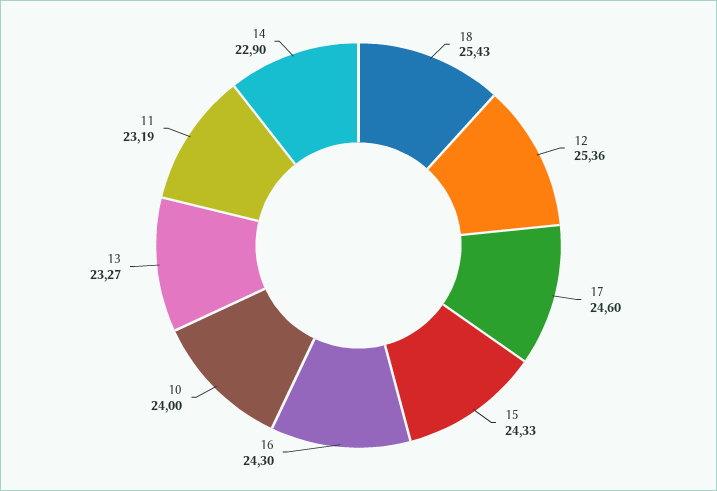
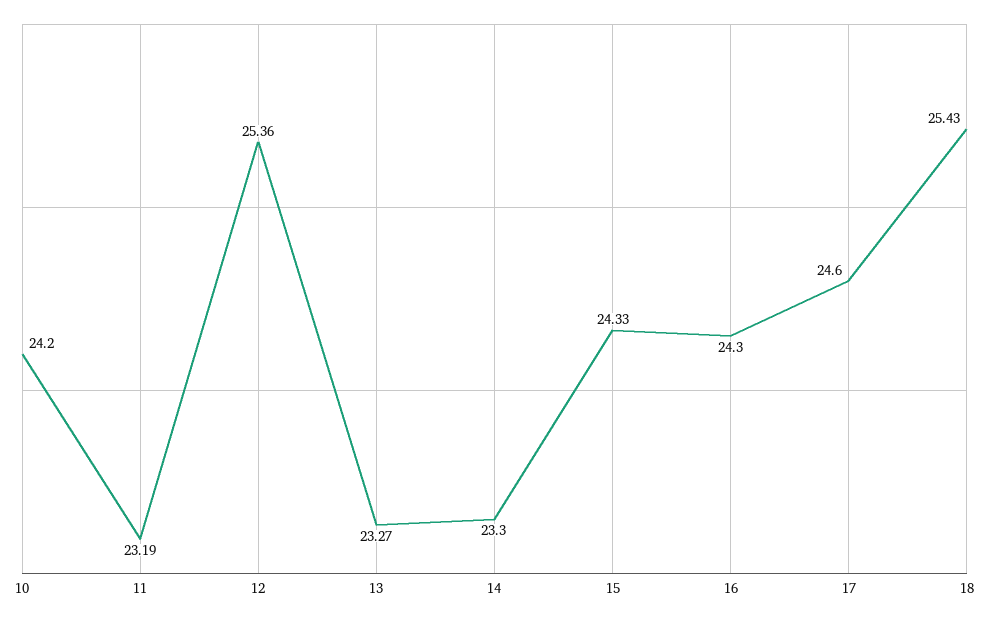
10: 24 -> 24.2
14: 22.9 -> 23.3

